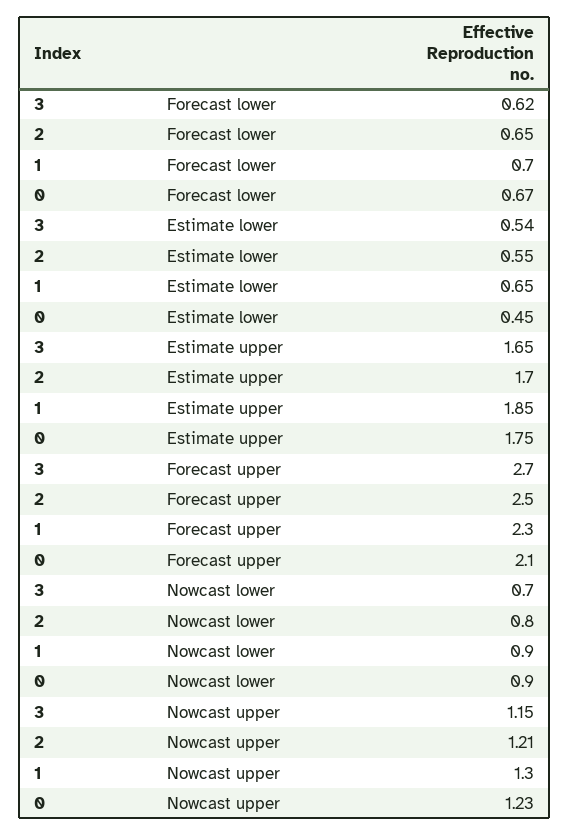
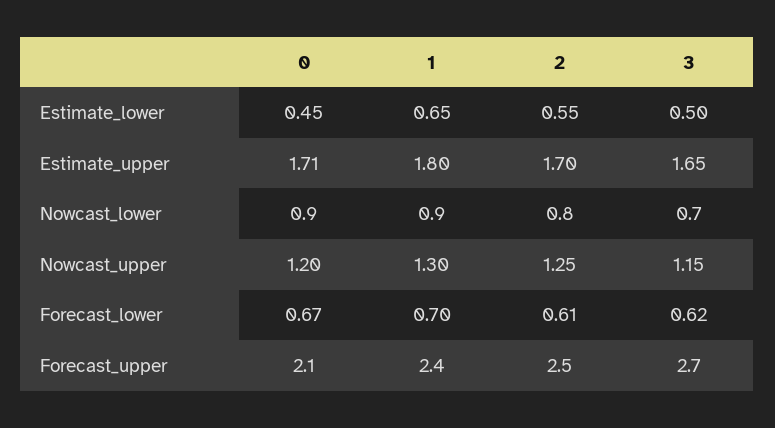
2, Forecast lower: 0.65 -> 0.61
3, Estimate lower: 0.54 -> 0.5
1, Estimate upper: 1.85 -> 1.8
0, Estimate upper: 1.75 -> 1.71
1, Forecast upper: 2.3 -> 2.4
2, Nowcast upper: 1.21 -> 1.25
0, Nowcast upper: 1.23 -> 1.2

